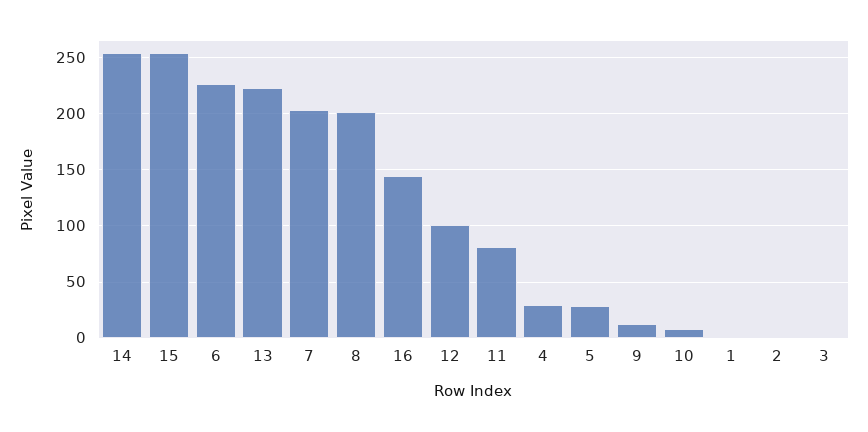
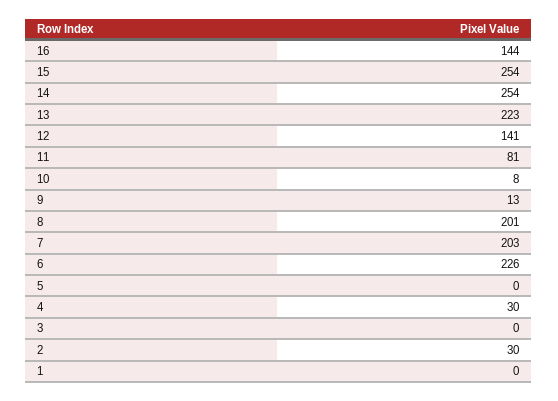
12: 100 -> 141
5: 30 -> 0
2: 0 -> 30

